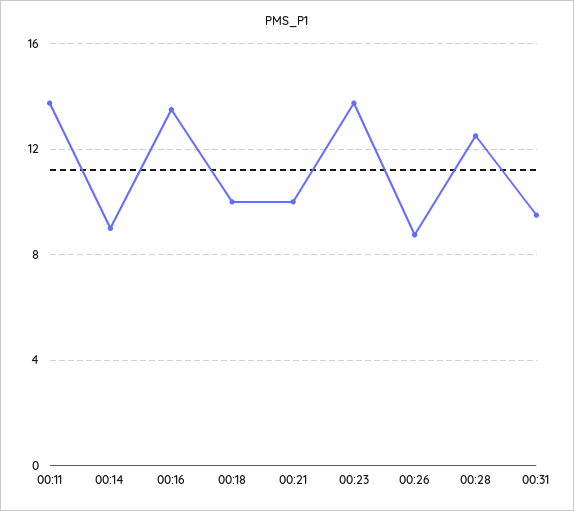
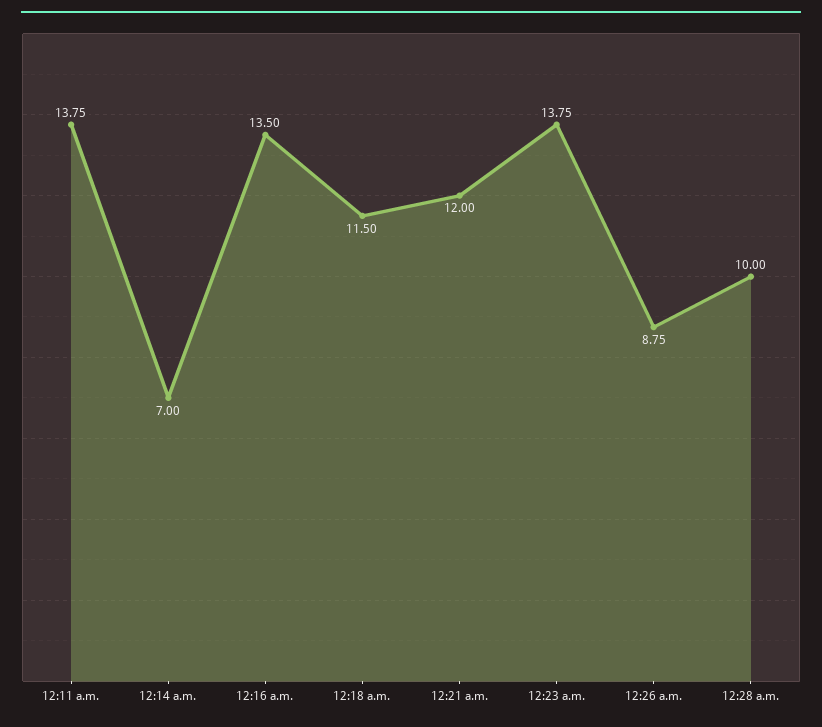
00:14: 9 -> 7
00:18: 10 -> 11.5
00:21: 10 -> 12
00:28: 12.5 -> 10
00:31: 9.5 -> none

